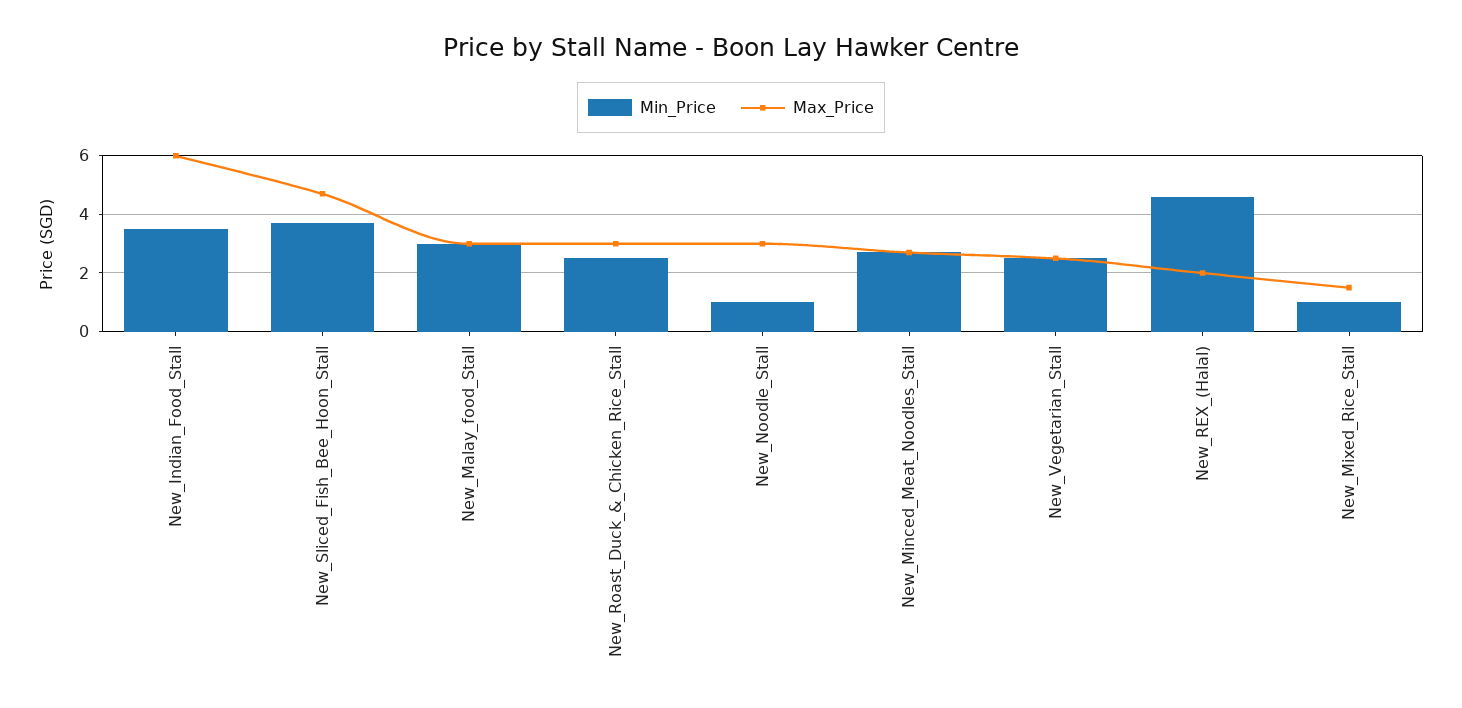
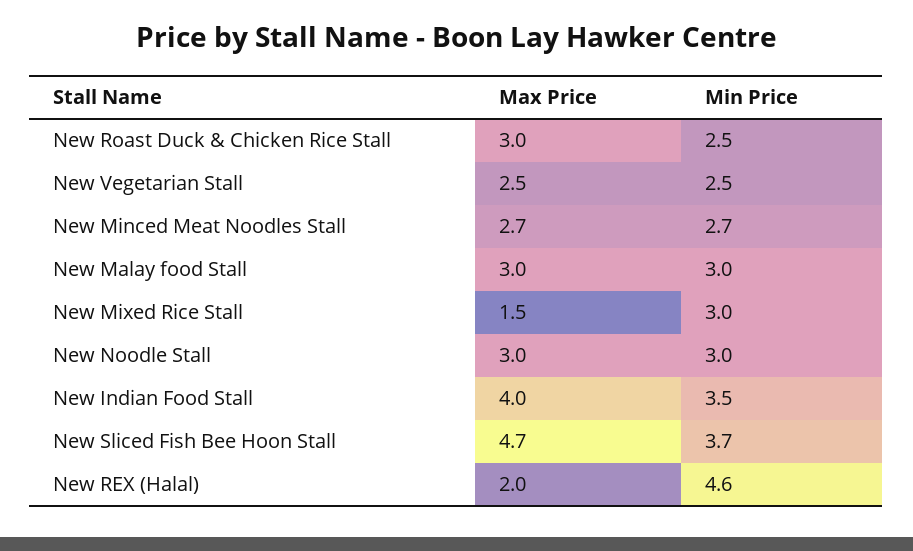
Max_Price, New_Indian_Food_Stall: 6 -> 4
Min_Price, New_Noodle_Stall: 1 -> 3
Min_Price, New_Mixed_Rice_Stall: 1 -> 3

